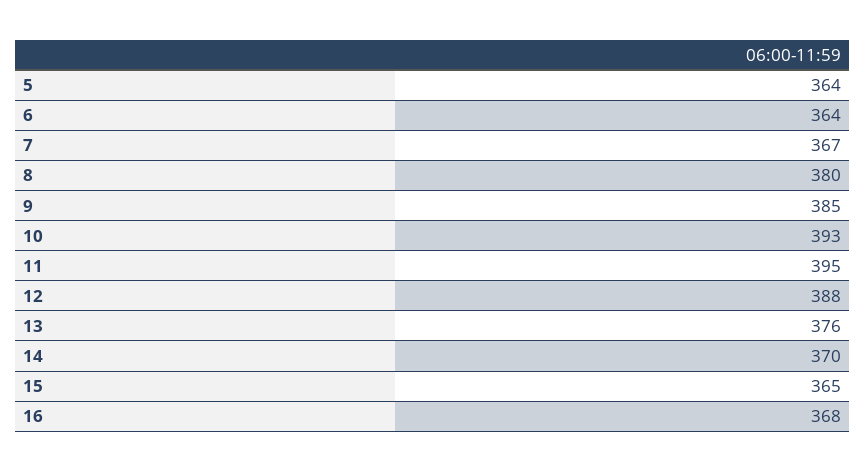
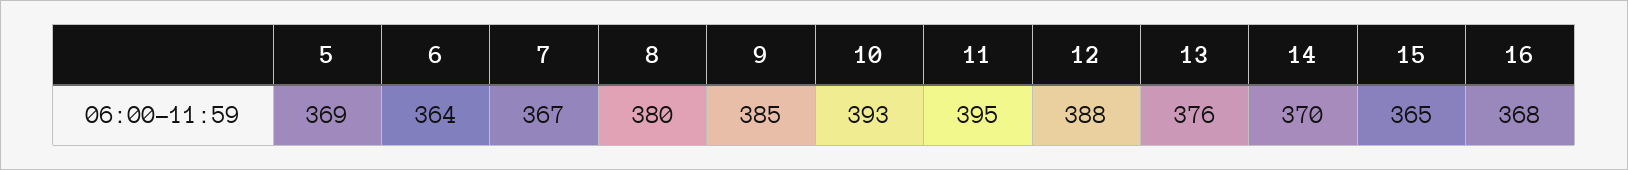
5: 364 -> 369

